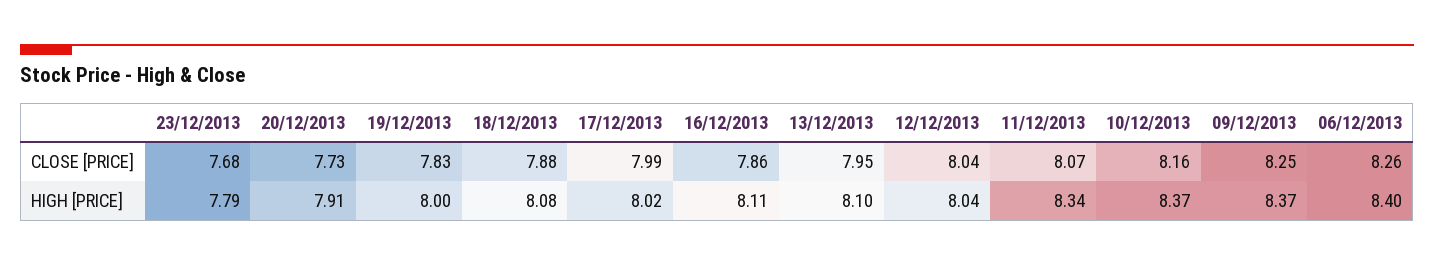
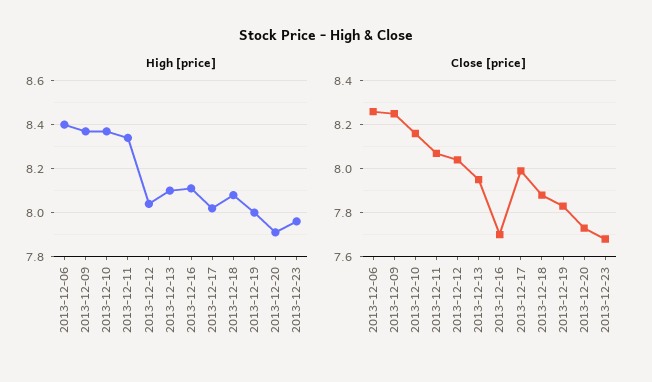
CLOSE [PRICE], 16/12/2013: 7.86 -> 7.7
HIGH [PRICE], 23/12/2013: 7.79 -> 7.95

